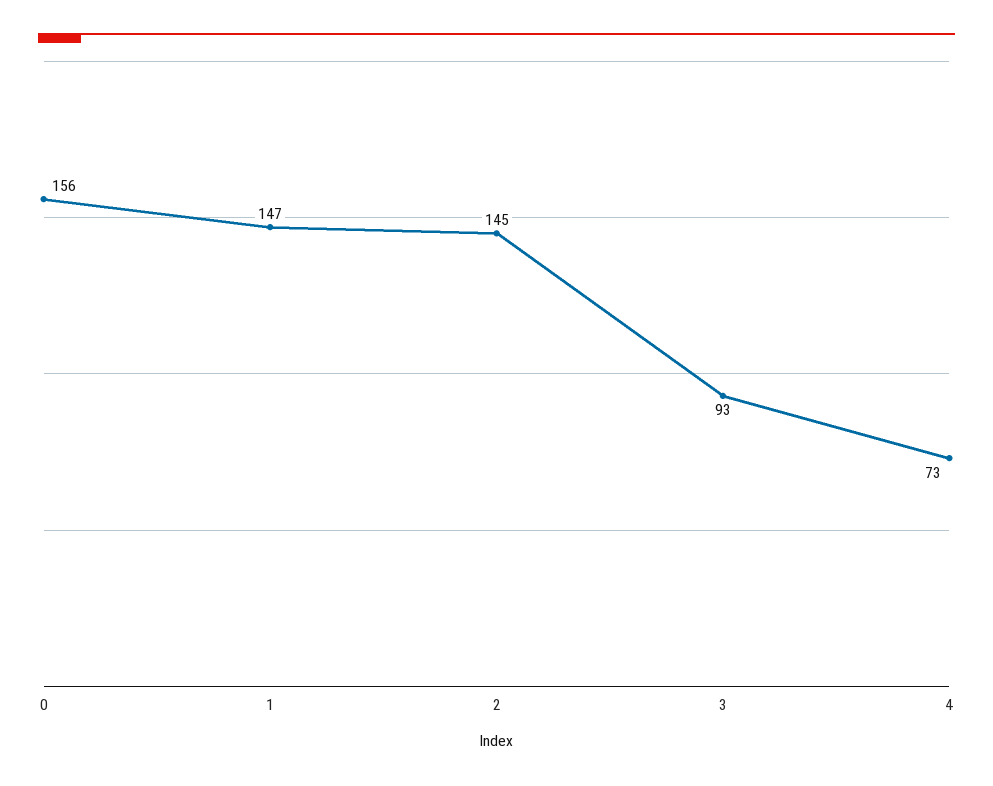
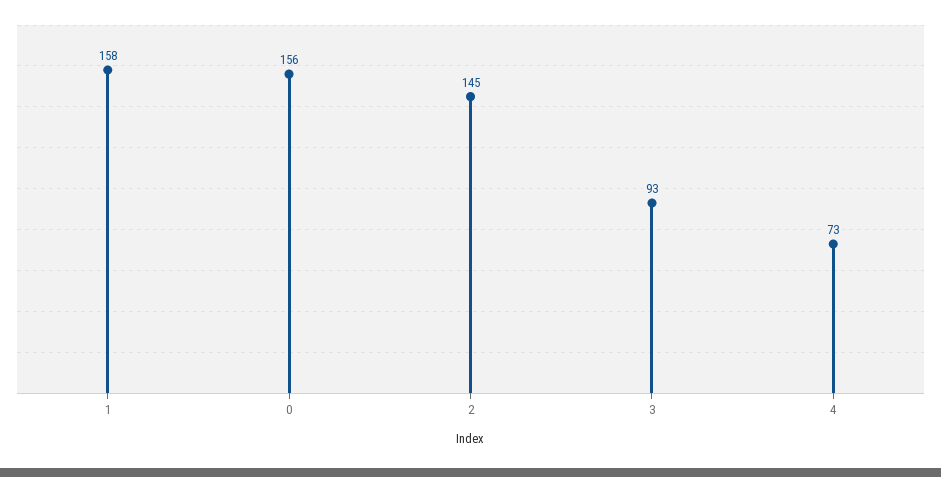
1: 147 -> 158

